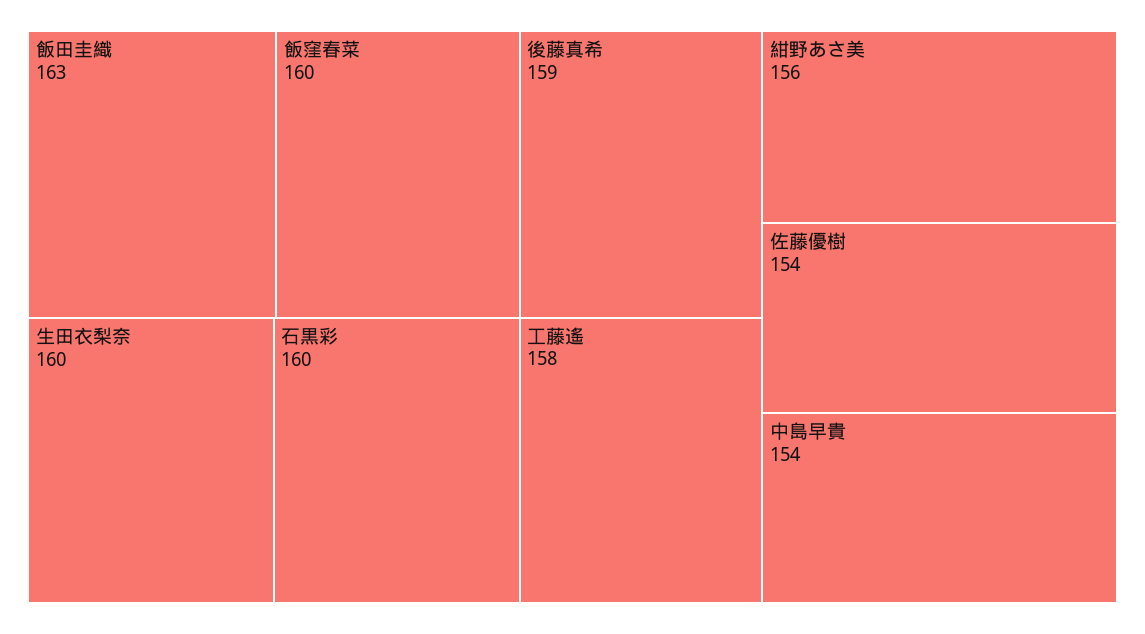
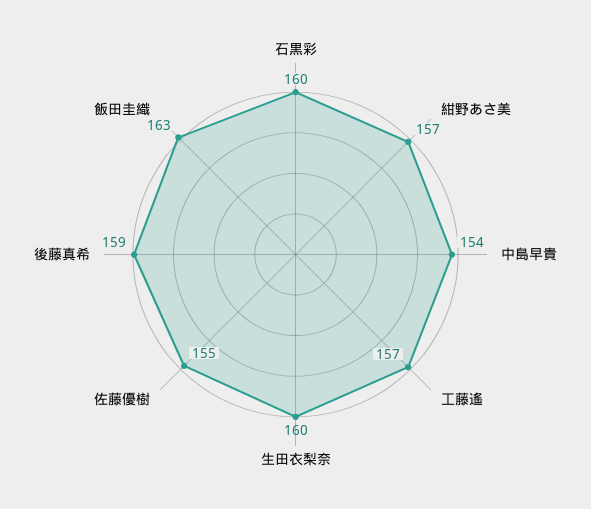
飯窪春菜: 160 -> none
工藤遙: 158 -> 157
紺野あさ美: 156 -> 157
佐藤優樹: 154 -> 155

